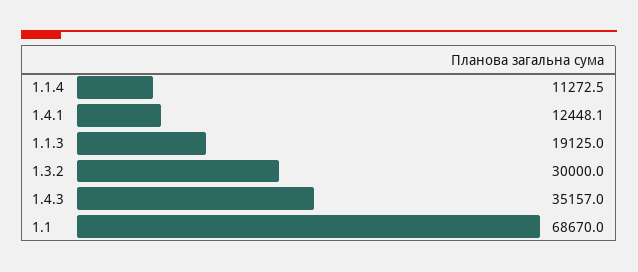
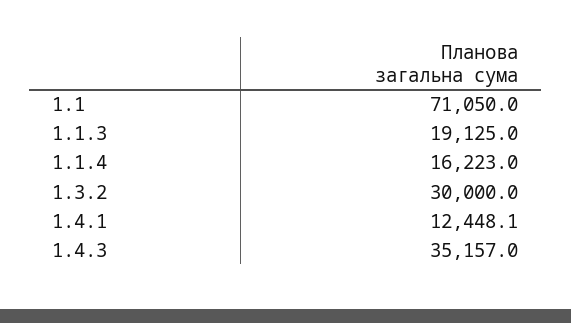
1.1.4: 11272.5 -> 16223
1.1: 68670 -> 71050

